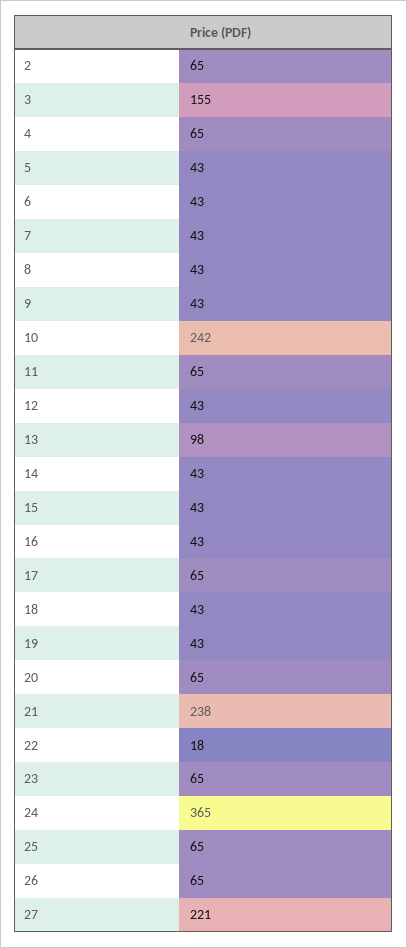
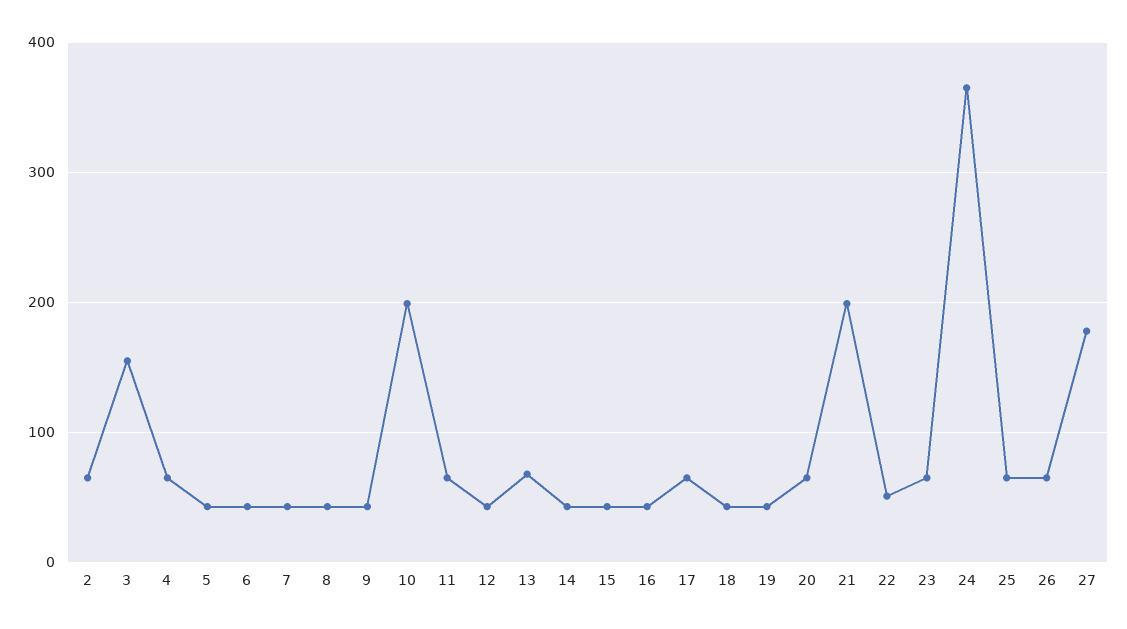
10: 242 -> 200
13: 98 -> 70
21: 238 -> 200
22: 18 -> 50
27: 221 -> 180

